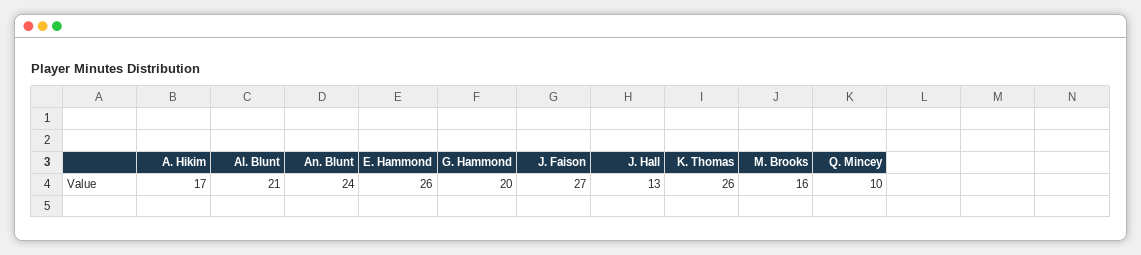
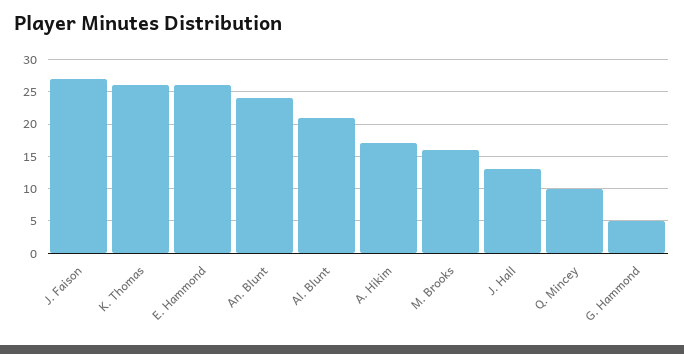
G. Hammond: 20 -> 5

